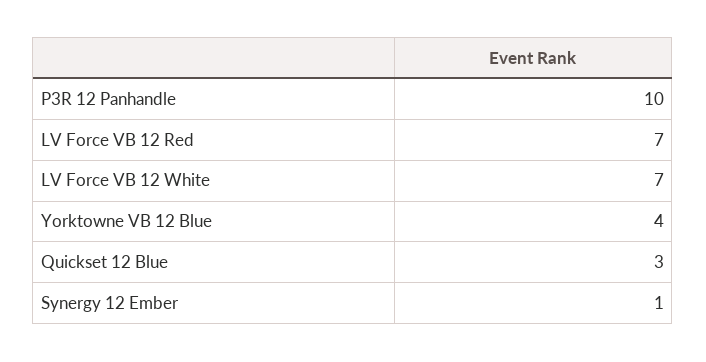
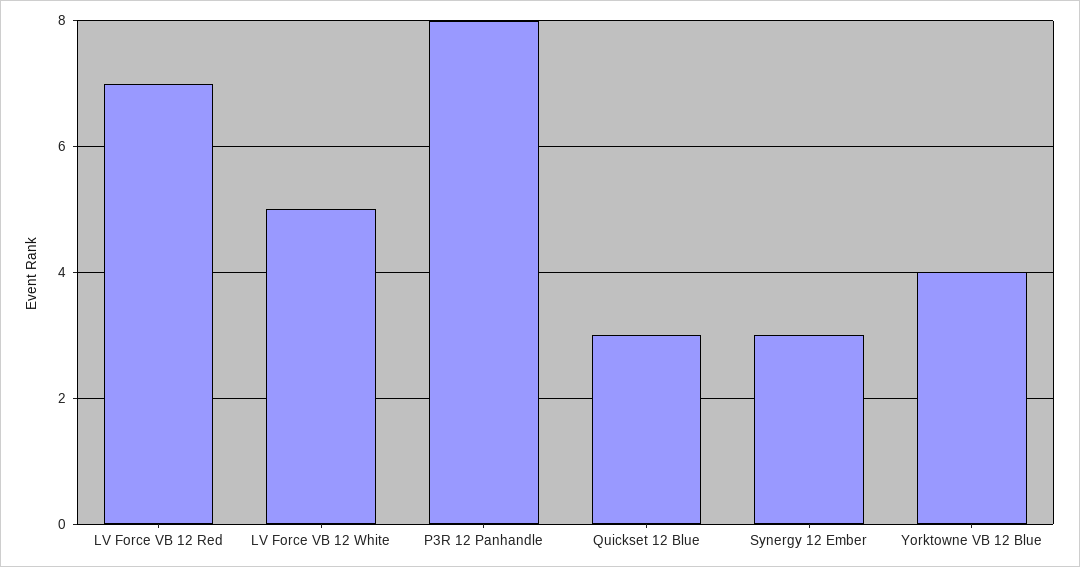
P3R 12 Panhandle: 10 -> 8
LV Force VB 12 White: 7 -> 5
Synergy 12 Ember: 1 -> 3

